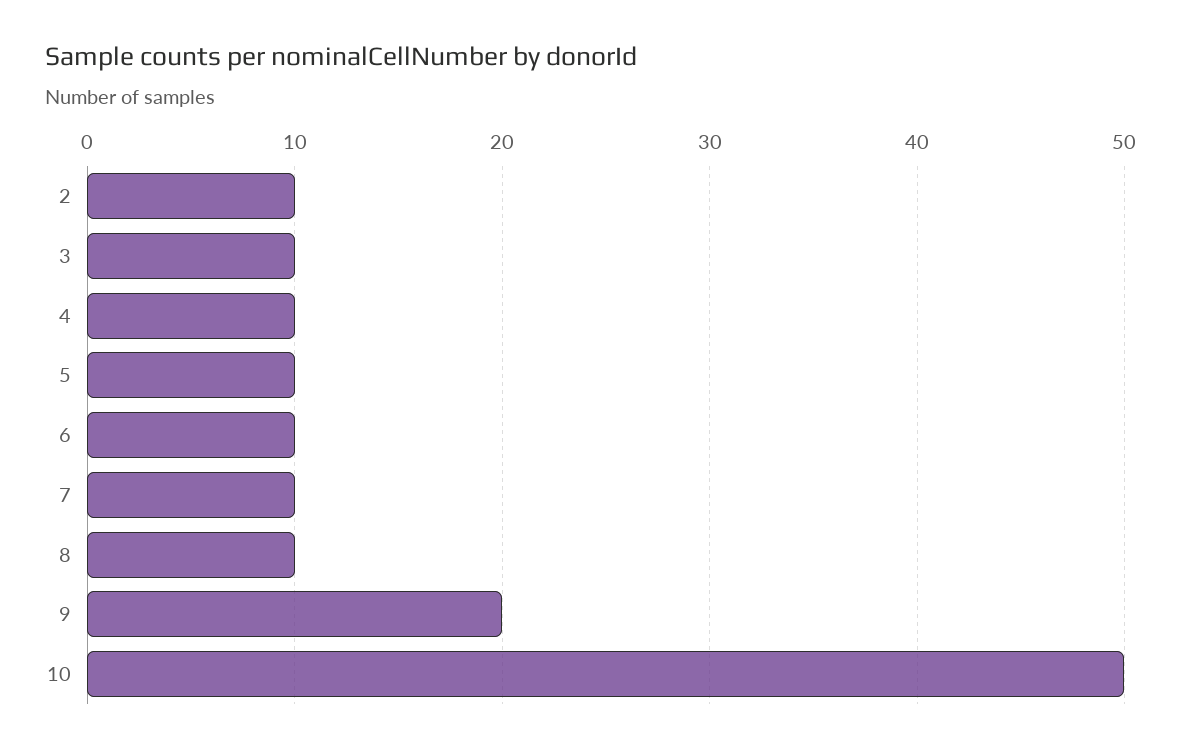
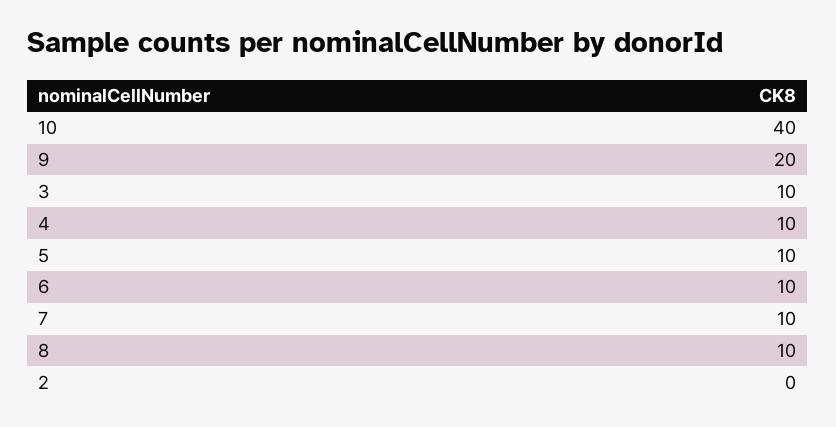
2: 10 -> 0
10: 50 -> 40

